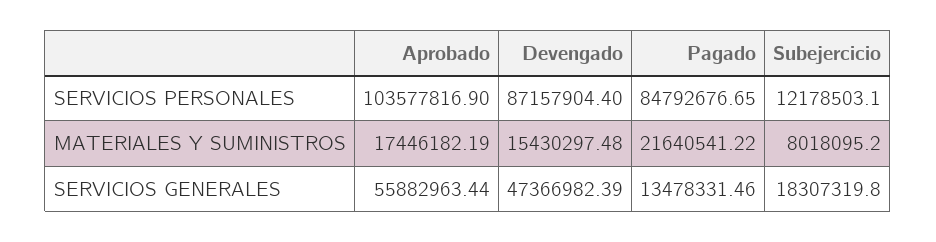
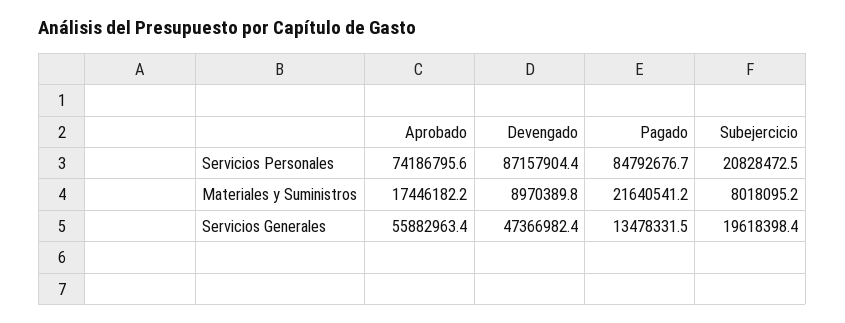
Aprobado, SERVICIOS PERSONALES: 103577816.9 -> 74186795.6
Subejercicio, SERVICIOS PERSONALES: 12178503.1 -> 20828472.5
Devengado, MATERIALES Y SUMINISTROS: 15430297.48 -> 8970389.8
Subejercicio, SERVICIOS GENERALES: 18307319.8 -> 19618398.4

